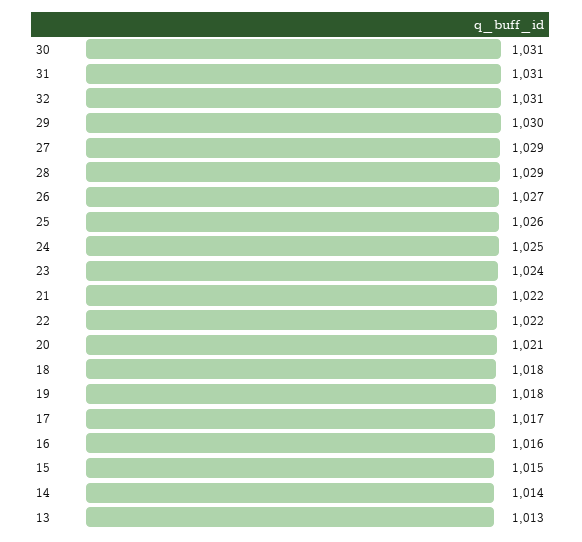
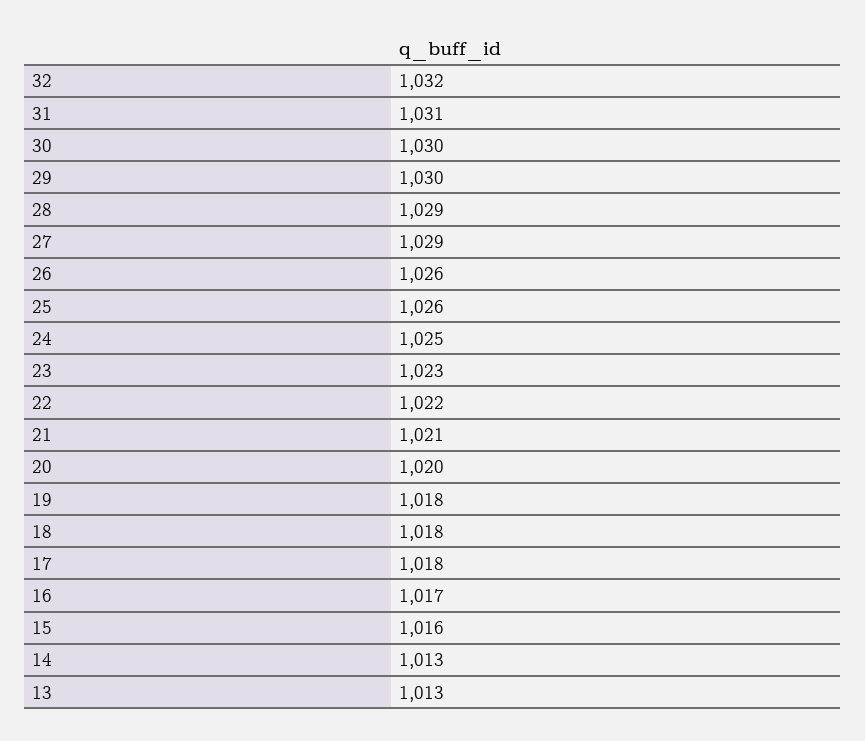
30: 1031 -> 1030
32: 1031 -> 1032
26: 1027 -> 1026
23: 1024 -> 1023
21: 1022 -> 1021
20: 1021 -> 1020
17: 1017 -> 1018
16: 1016 -> 1017
15: 1015 -> 1016
14: 1014 -> 1013

